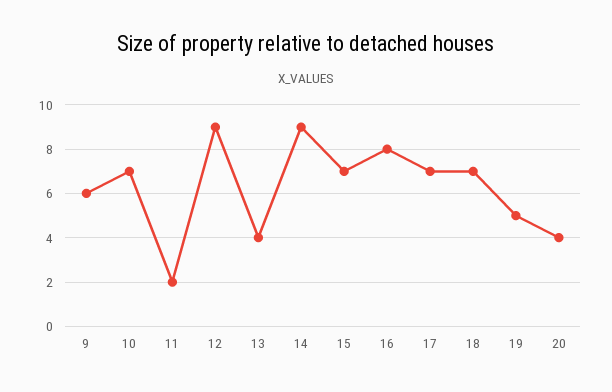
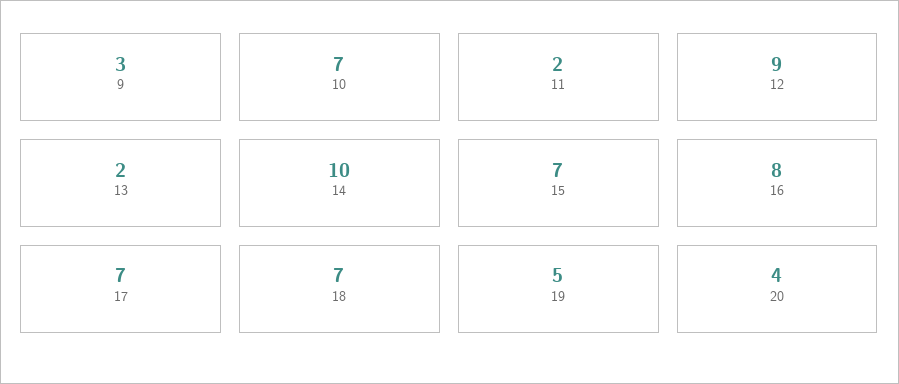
9: 6 -> 3
13: 4 -> 2
14: 9 -> 10

